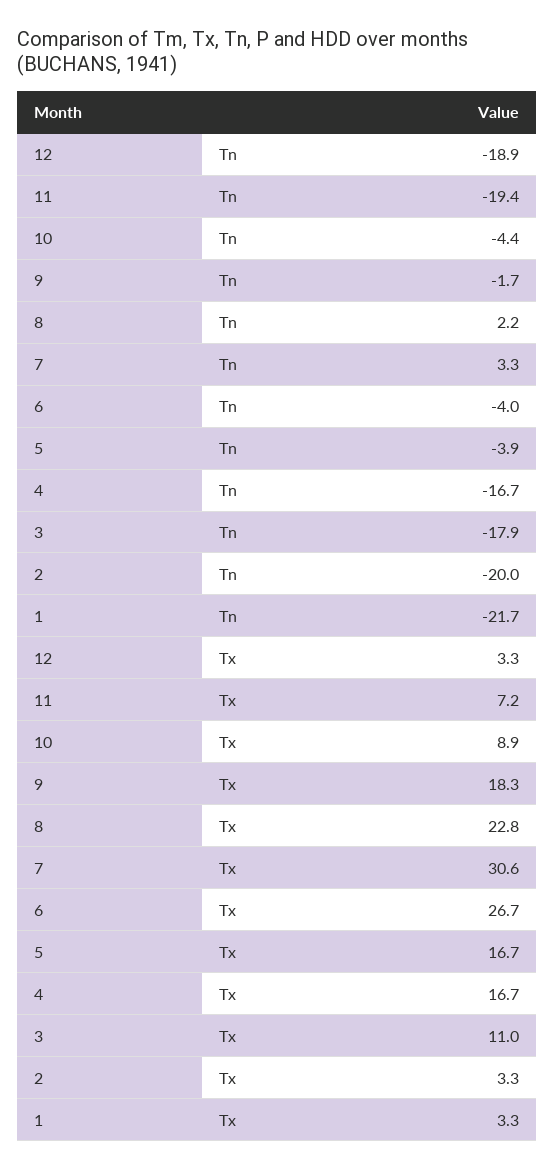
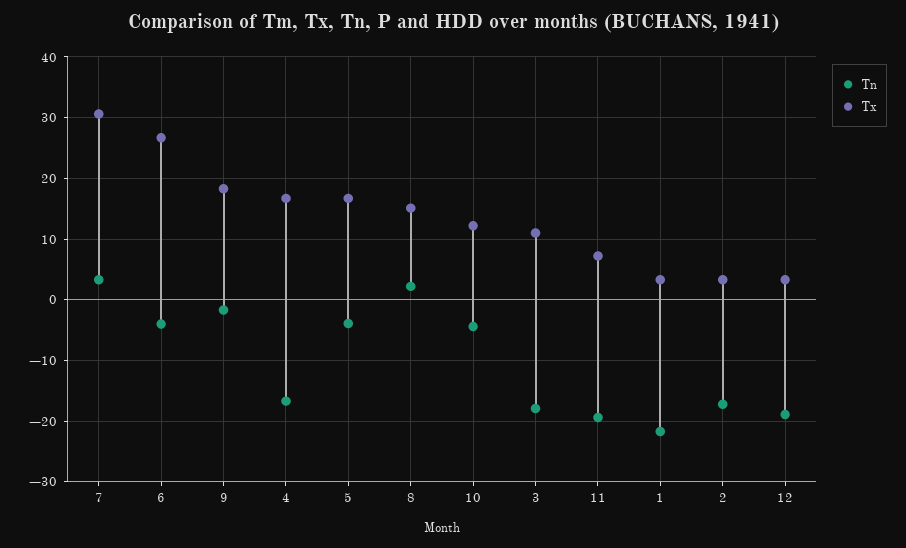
Tn, 2: -20 -> -17
Tx, 10: 8.9 -> 12
Tx, 8: 22.8 -> 15

